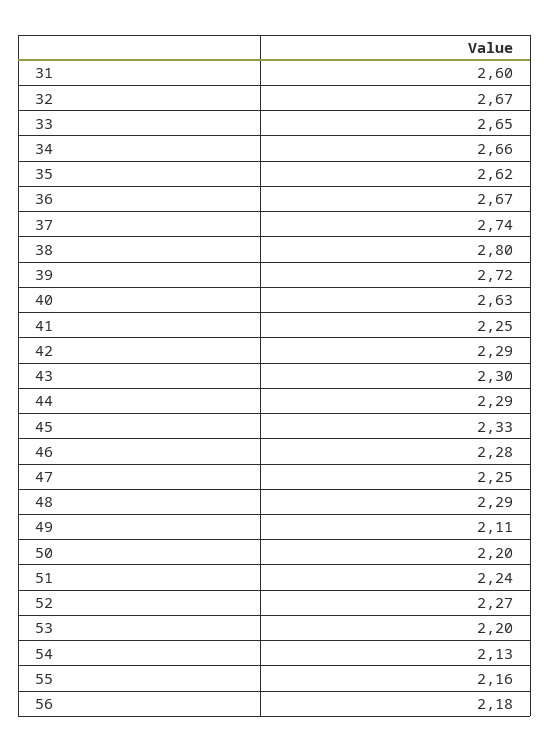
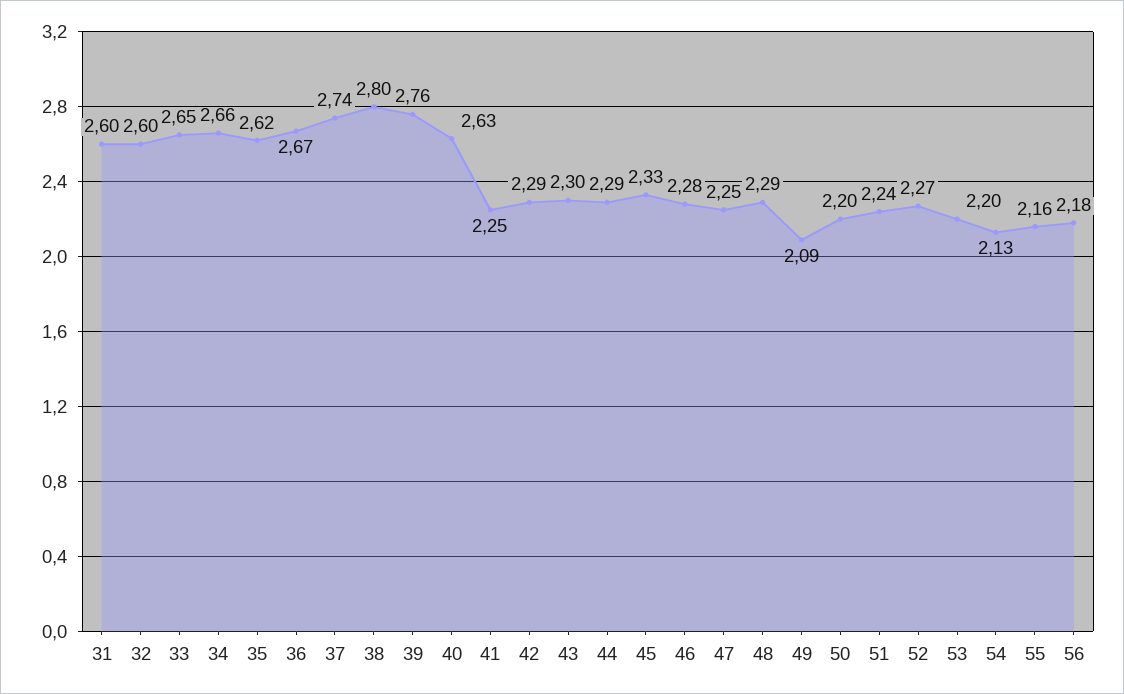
32: 2.67 -> 2.6
39: 2.72 -> 2.76
49: 2.11 -> 2.09

